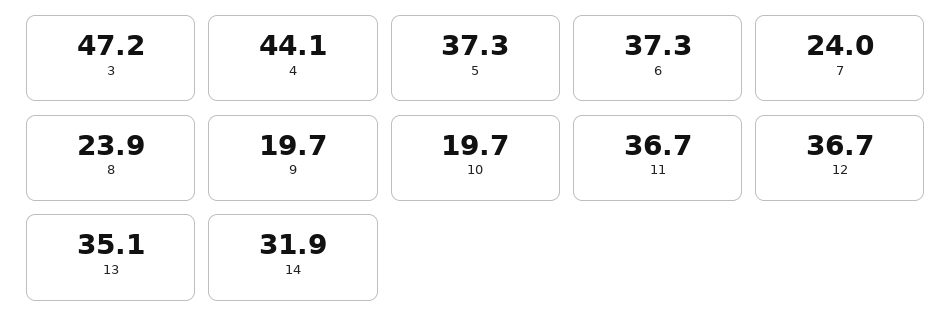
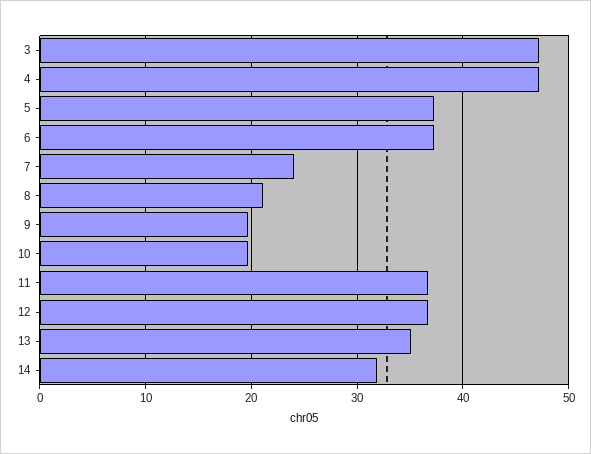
4: 44.1 -> 47
8: 23.9 -> 21

